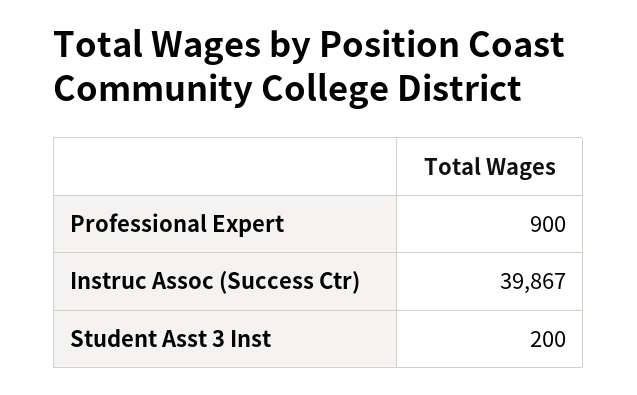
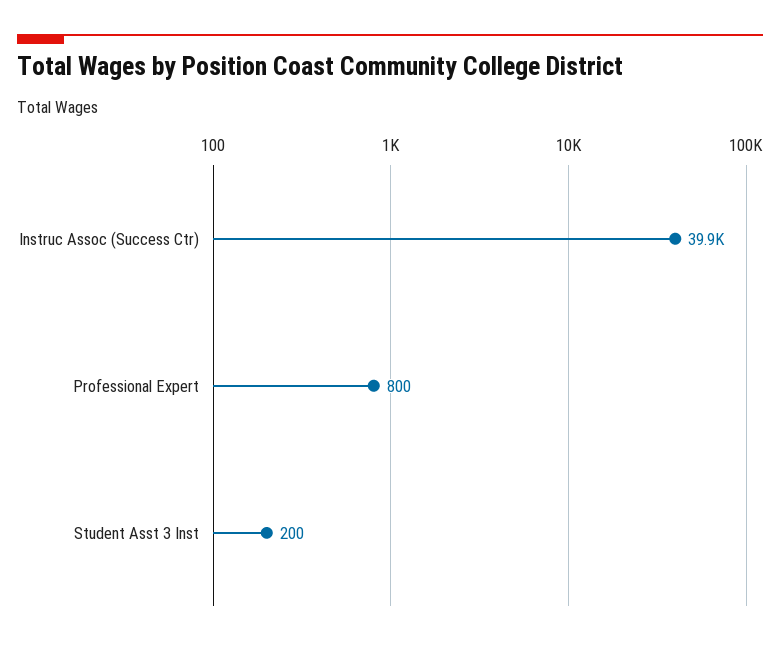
Professional Expert: 900 -> 800

